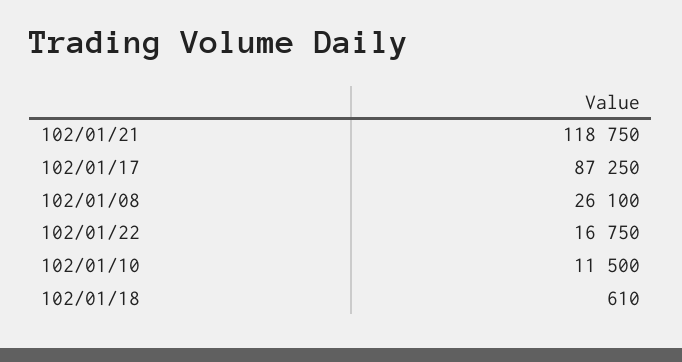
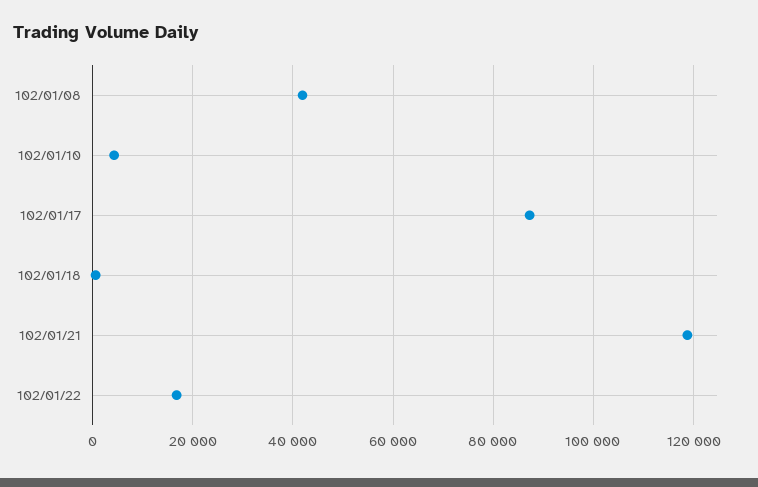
102/01/08: 26100 -> 42000
102/01/10: 11500 -> 4000

